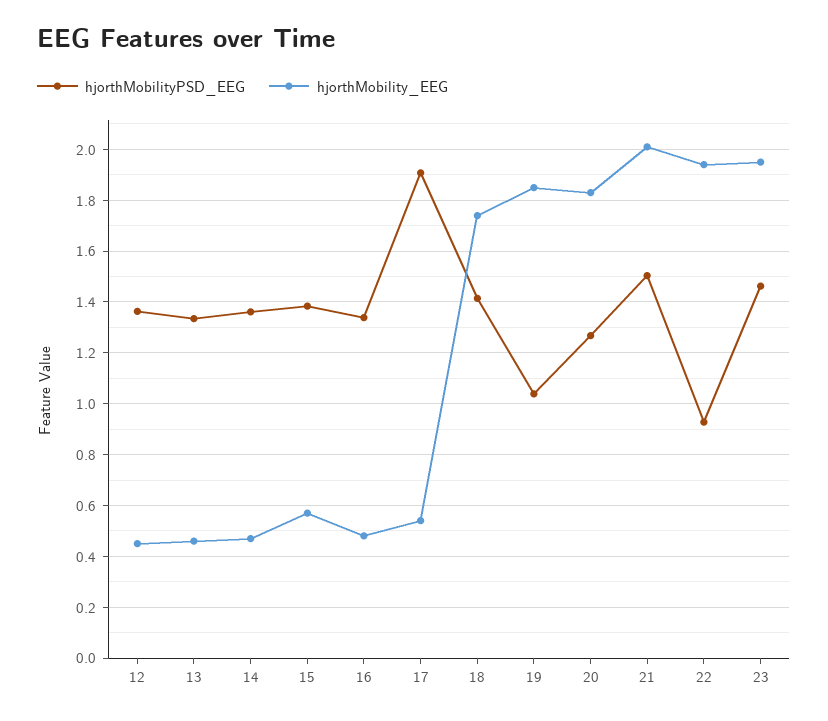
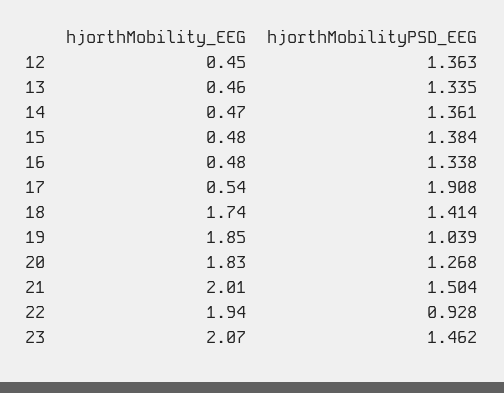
hjorthMobility_EEG, 15: 0.575 -> 0.48
hjorthMobility_EEG, 23: 1.95 -> 2.07

